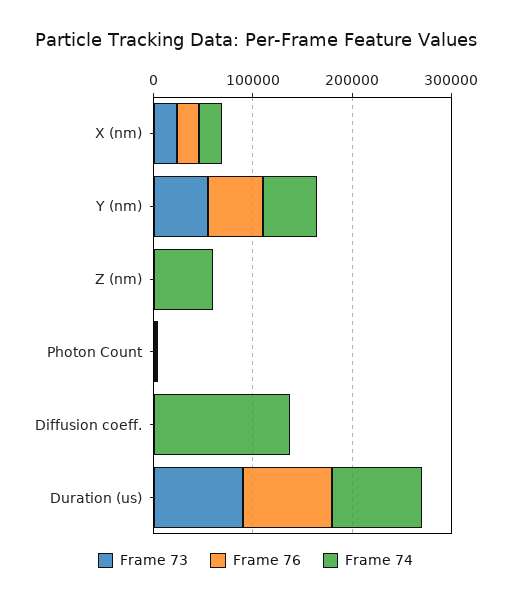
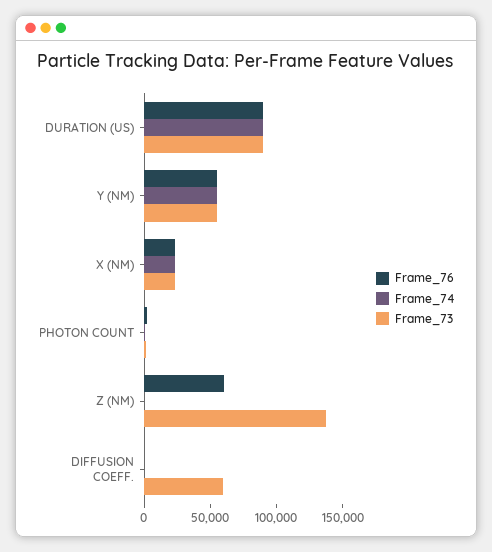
Frame 73, Z (nm): 0 -> 140000
Frame 76, Z (nm): 0 -> 60000
Frame 74, Z (nm): 60000 -> 0
Frame 73, Diffusion coeff.: 0 -> 60000
Frame 74, Diffusion coeff.: 140000 -> 0

